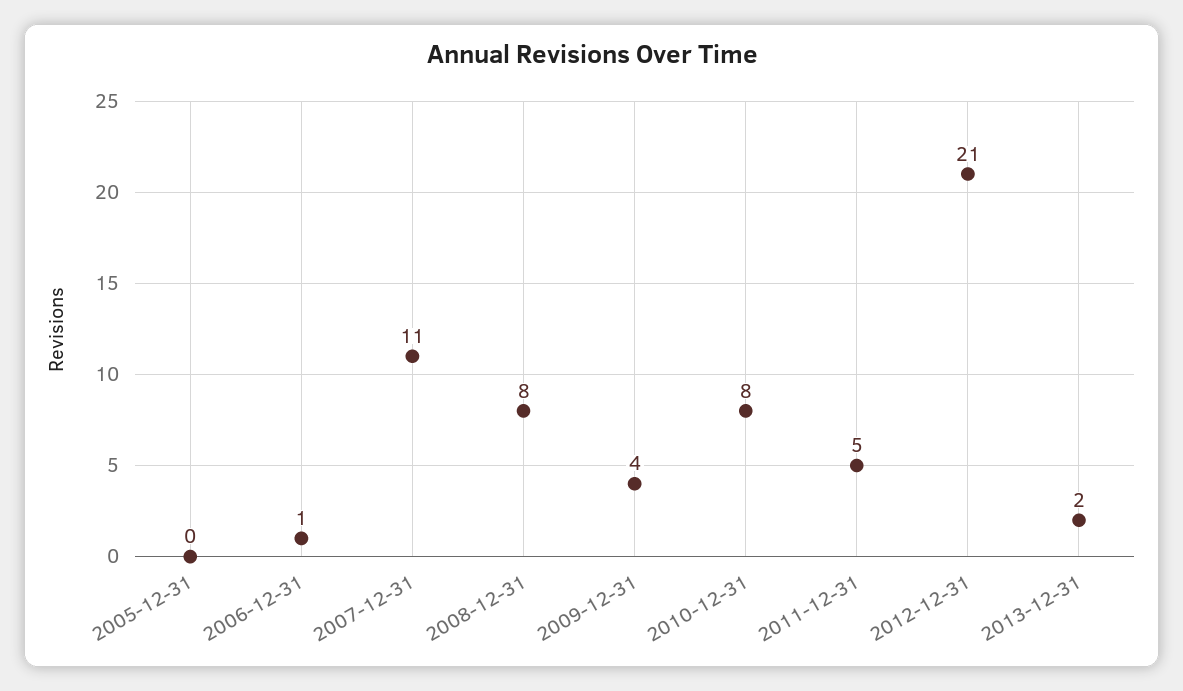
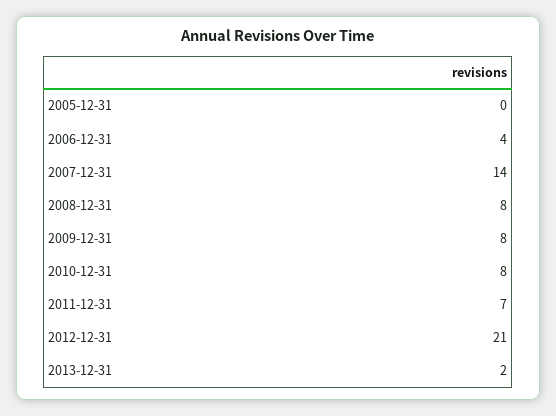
2006-12-31: 1 -> 4
2007-12-31: 11 -> 14
2009-12-31: 4 -> 8
2011-12-31: 5 -> 7

